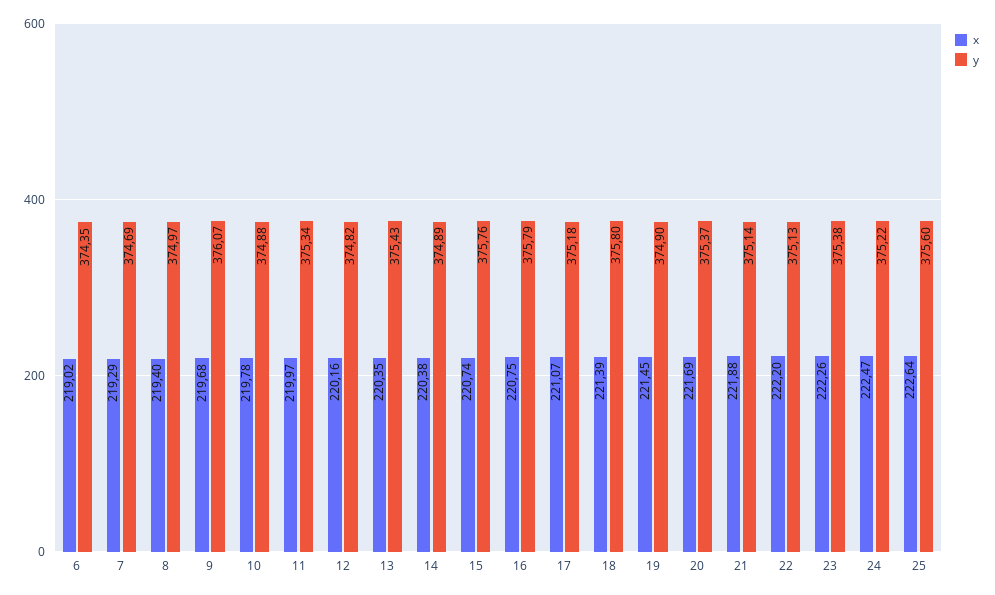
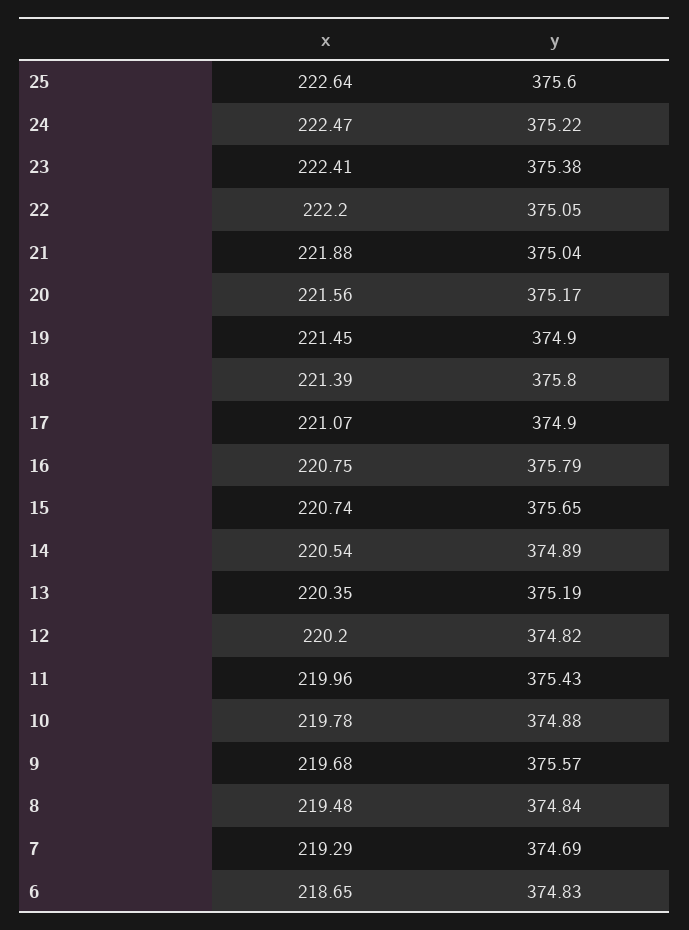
x, 6: 219.02 -> 218.65
y, 6: 374.35 -> 374.83
x, 8: 219.4 -> 219.48
y, 8: 374.97 -> 374.84
y, 9: 376.07 -> 375.57
x, 11: 219.97 -> 219.96
y, 11: 375.34 -> 375.43
x, 12: 220.16 -> 220.2
y, 13: 375.43 -> 375.19
x, 14: 220.38 -> 220.54
y, 15: 375.76 -> 375.65
y, 17: 375.18 -> 374.9
x, 20: 221.69 -> 221.56
y, 20: 375.37 -> 375.17
y, 21: 375.14 -> 375.04
y, 22: 375.13 -> 375.05
x, 23: 222.26 -> 222.41

